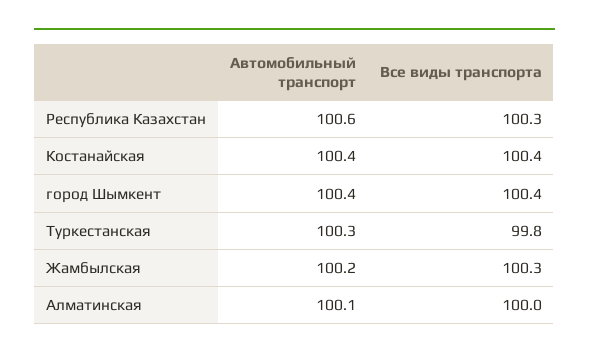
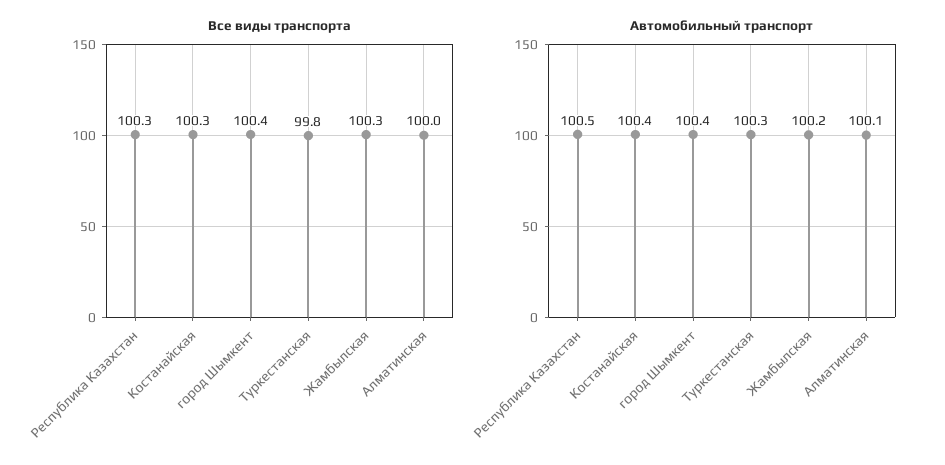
Автомобильный транспорт, Республика Казахстан: 100.6 -> 100.5
Все виды транспорта, Костанайская: 100.4 -> 100.3

